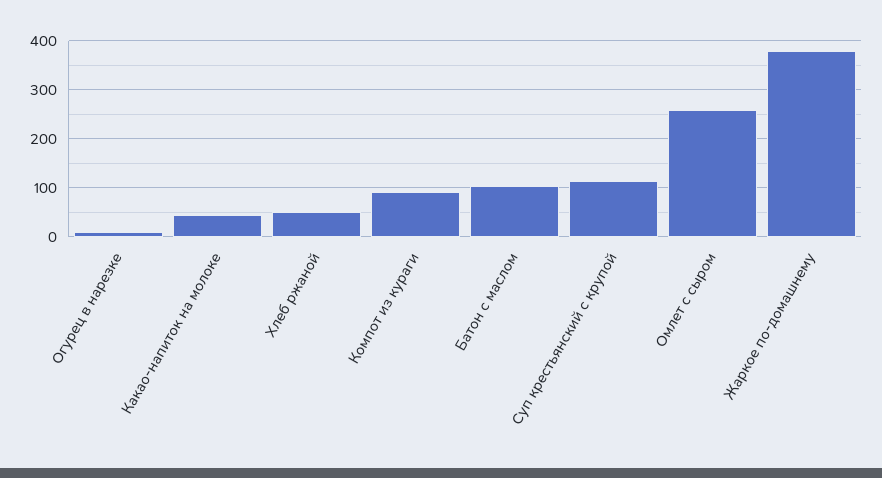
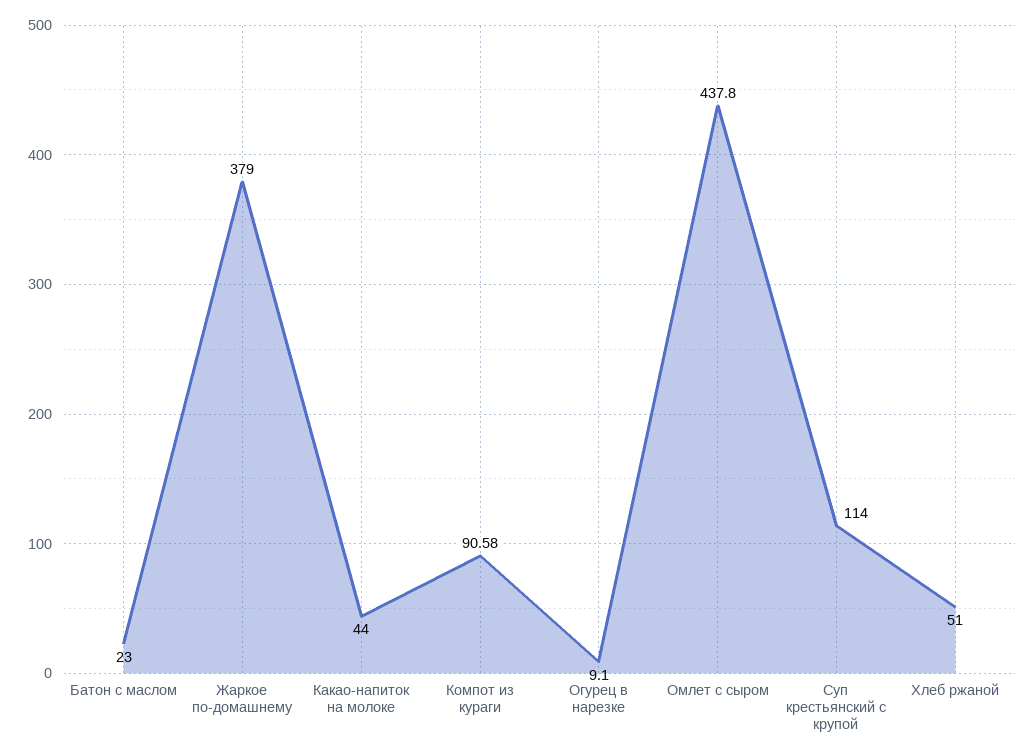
Батон с маслом: 100 -> 23
Омлет с сыром: 260 -> 437.8

